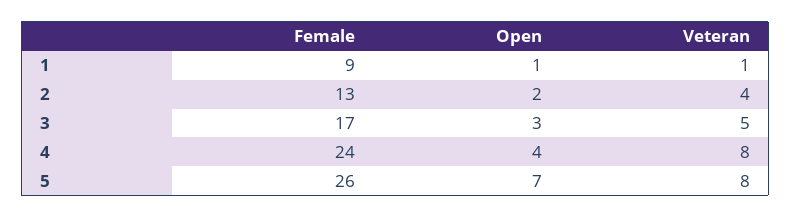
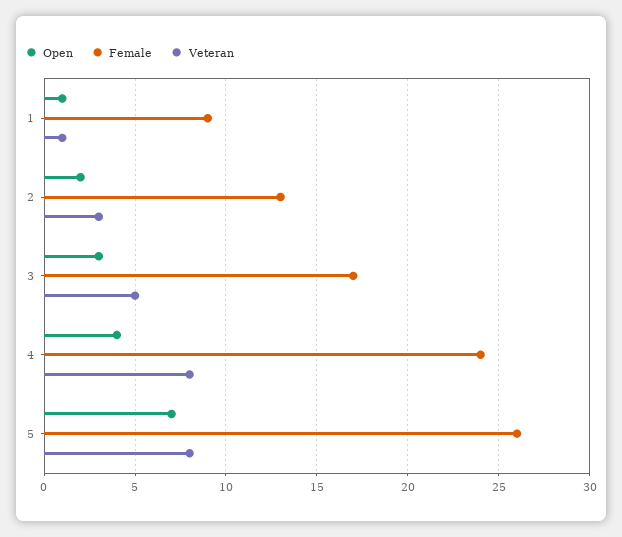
Veteran, 2: 4 -> 3

